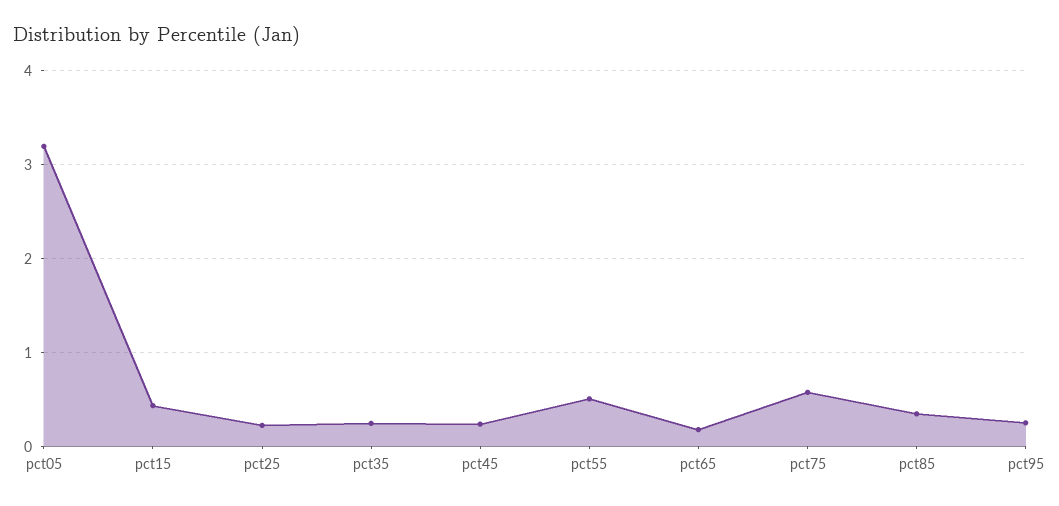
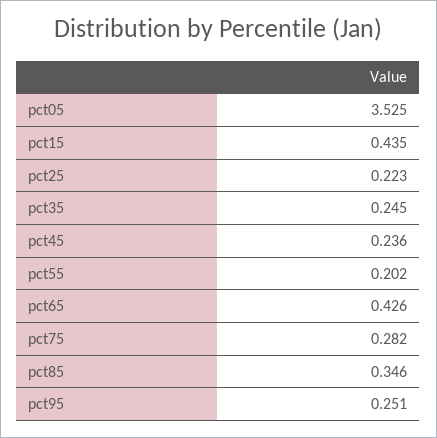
pct05: 3.2 -> 3.525
pct55: 0.5 -> 0.202
pct65: 0.2 -> 0.426
pct75: 0.6 -> 0.282

